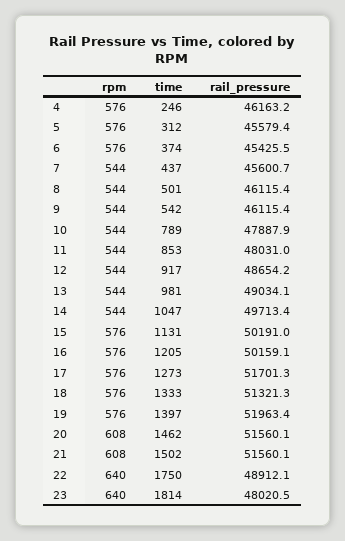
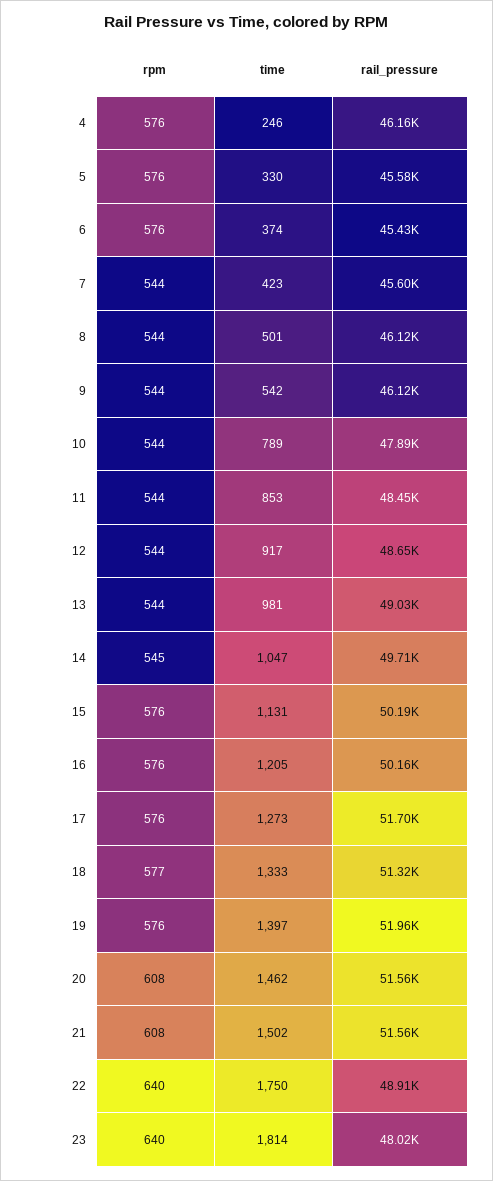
time, 5: 312 -> 330
time, 7: 437 -> 423
rail_pressure, 11: 48031 -> 48450
rpm, 14: 544 -> 545
rpm, 18: 576 -> 577

